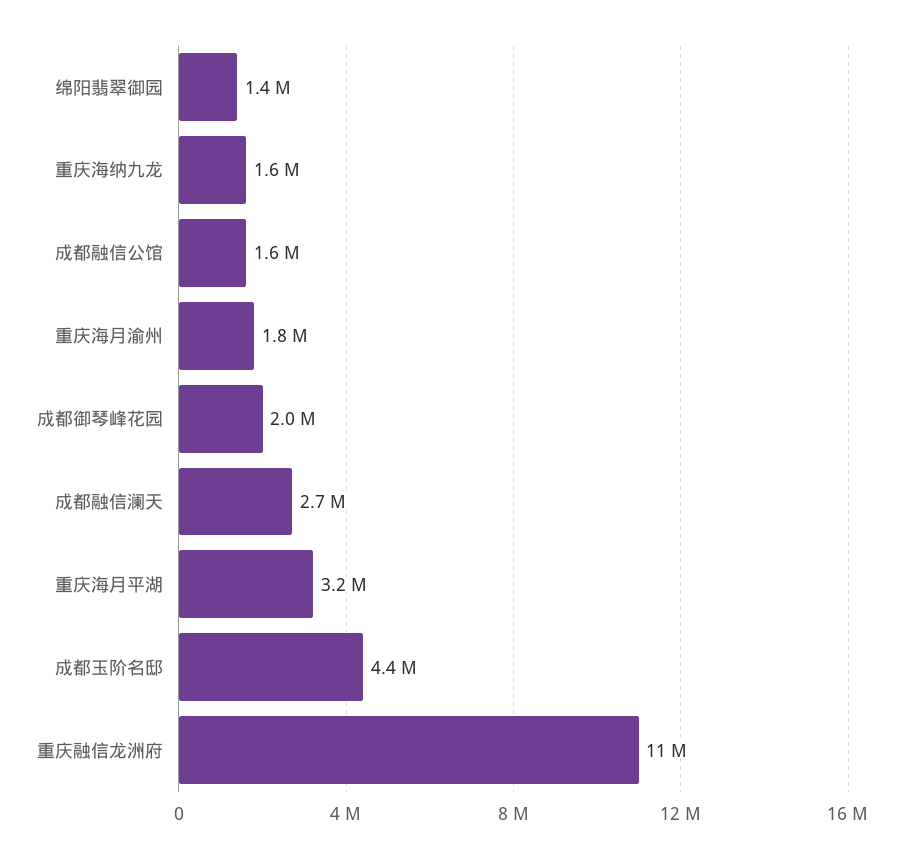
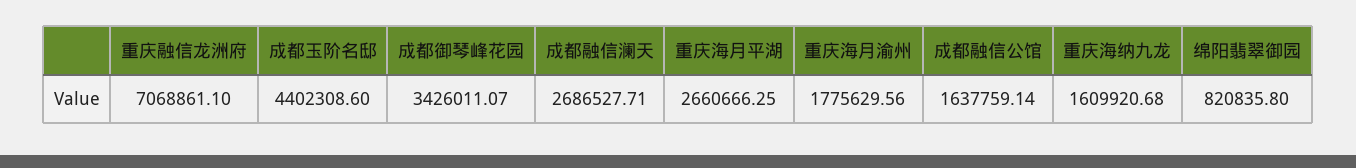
绵阳翡翠御园: 1400000 -> 820835.8
成都御琴峰花园: 2000000 -> 3426011.07
重庆海月平湖: 3200000 -> 2660666.25
重庆融信龙洲府: 11000000 -> 7068861.1

